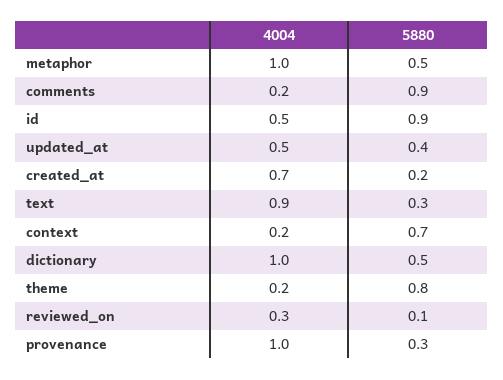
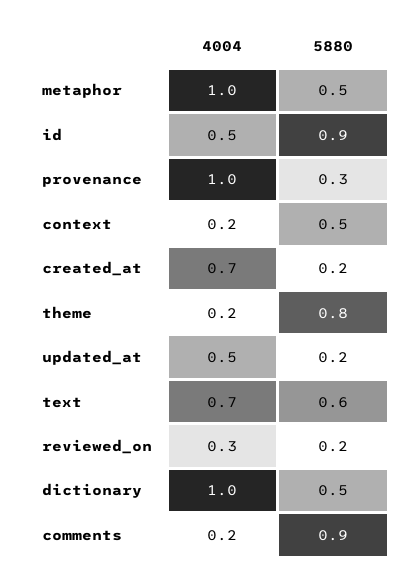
5880, updated_at: 0.4 -> 0.2
4004, text: 0.9 -> 0.7
5880, text: 0.3 -> 0.6
5880, context: 0.7 -> 0.5
5880, reviewed_on: 0.1 -> 0.2

